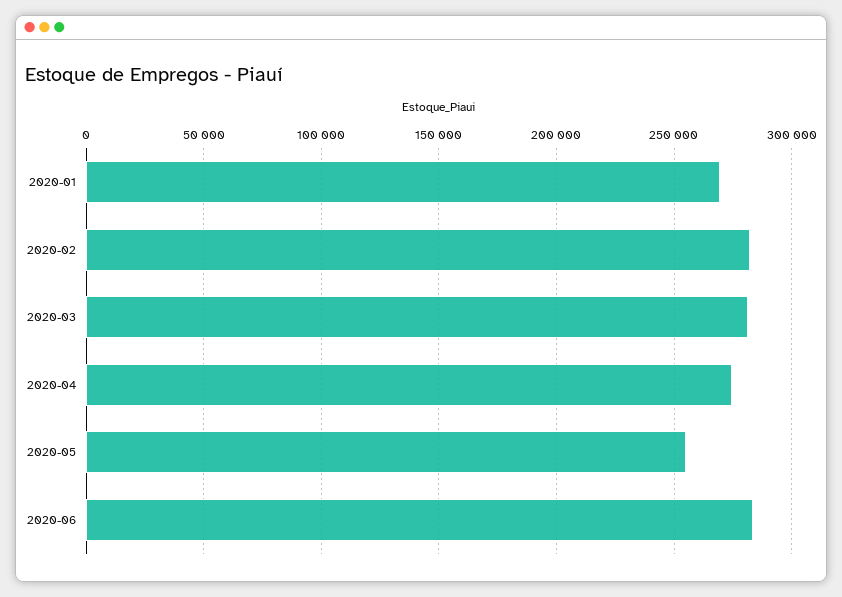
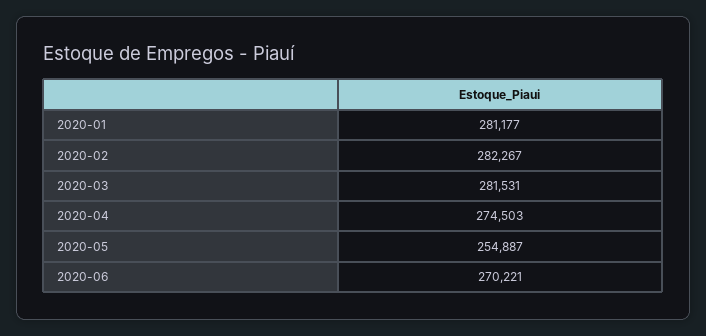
2020-01: 270000 -> 281177
2020-06: 285000 -> 270221

